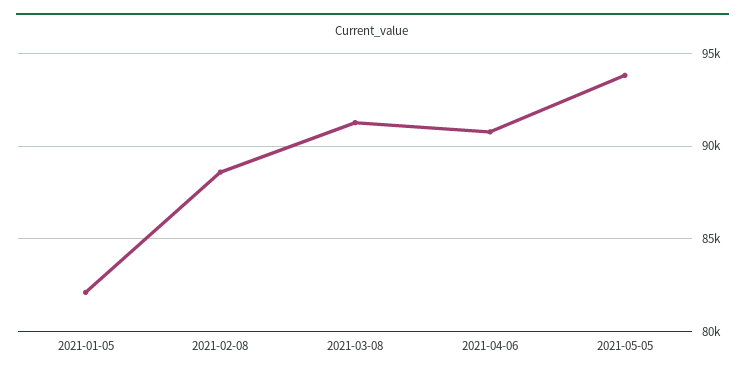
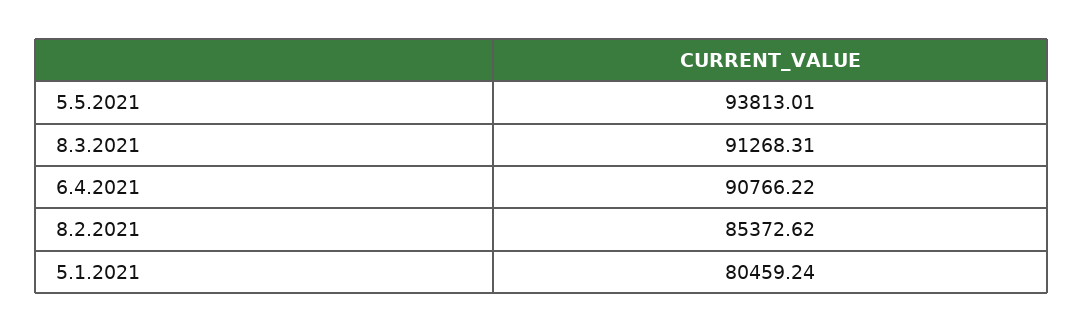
2021-01-05: 82000 -> 80459.24
2021-02-08: 88500 -> 85372.62

